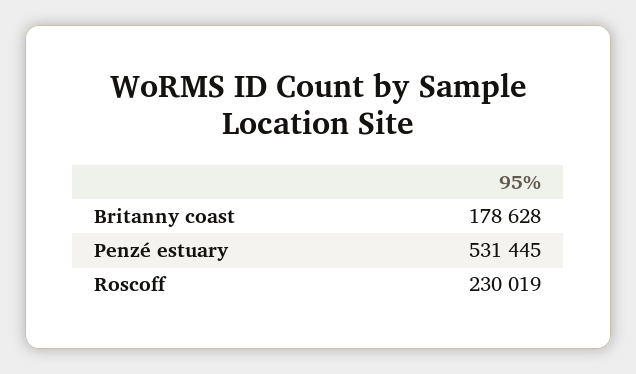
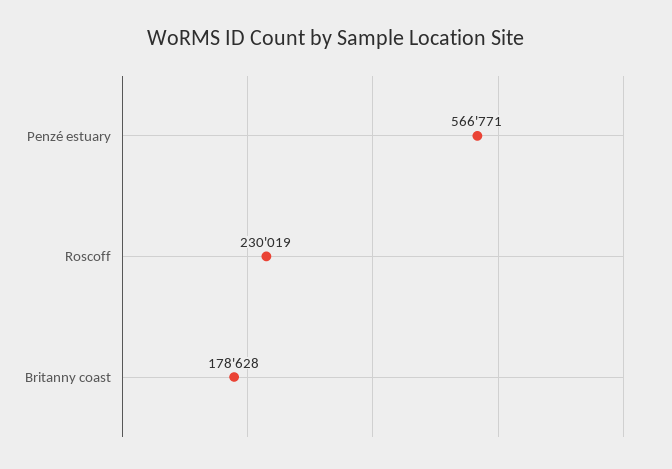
Penzé estuary: 531445 -> 566771

